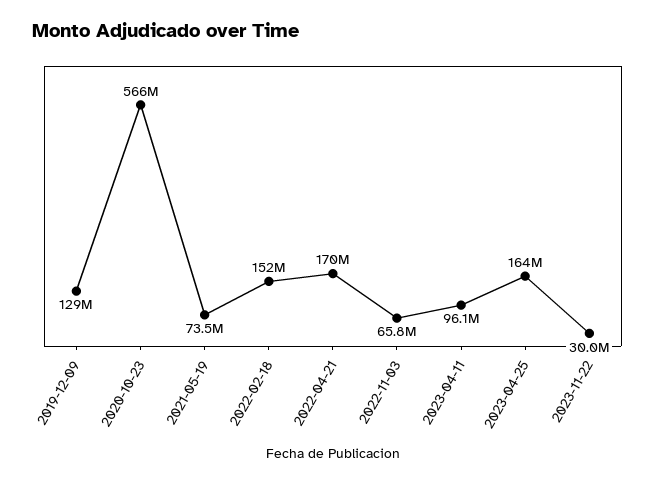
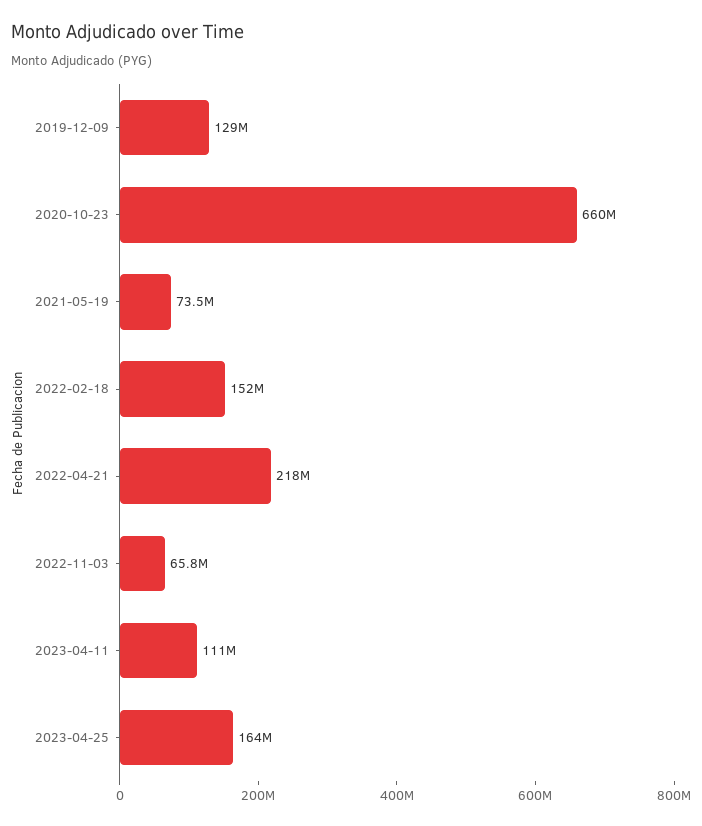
2020-10-23: 566000000 -> 660000000
2022-04-21: 170000000 -> 218000000
2023-04-11: 96100000 -> 111000000
2023-11-22: 30000000 -> none

